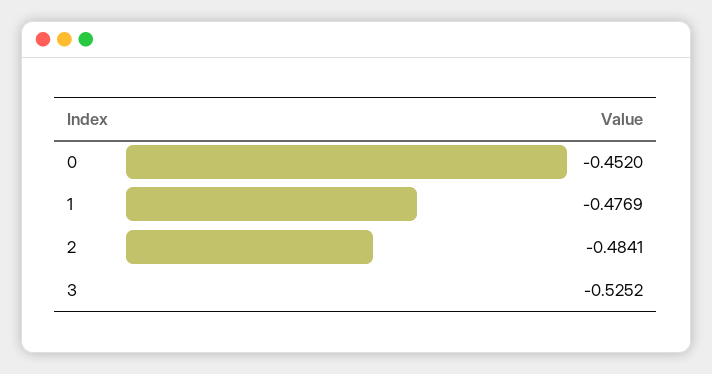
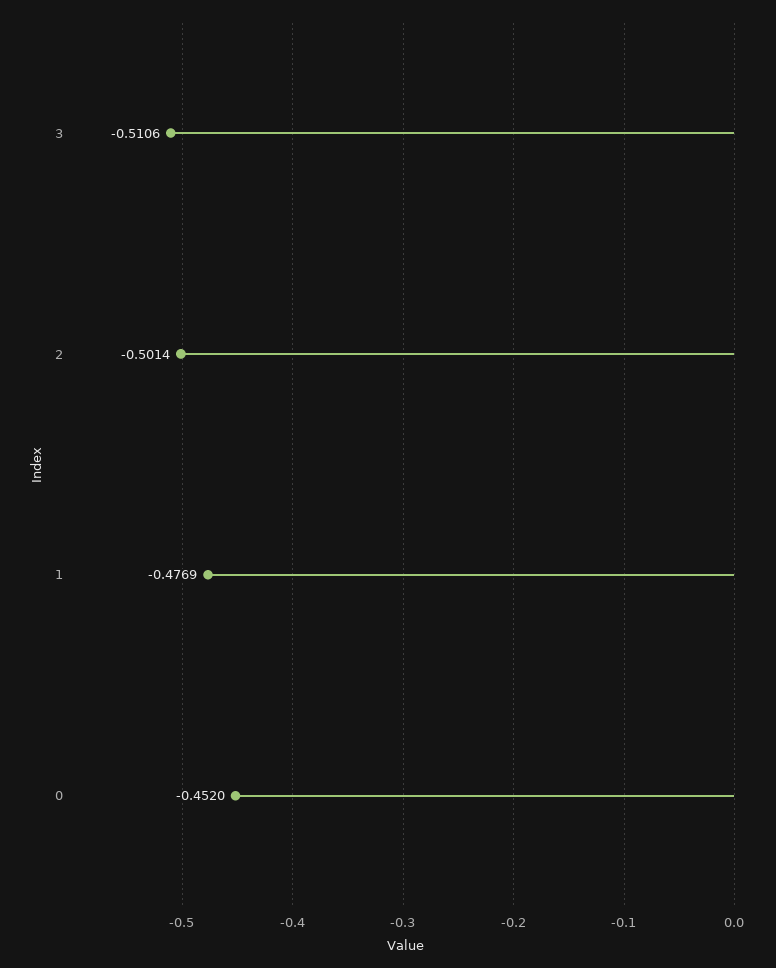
2: -0.4841 -> -0.5014
3: -0.5252 -> -0.5106

